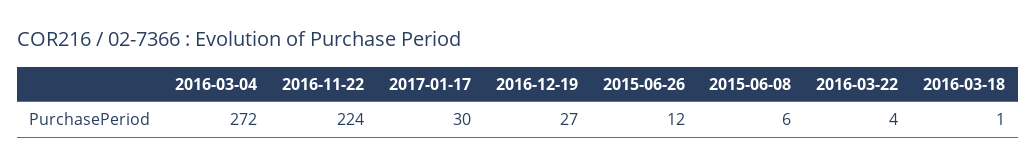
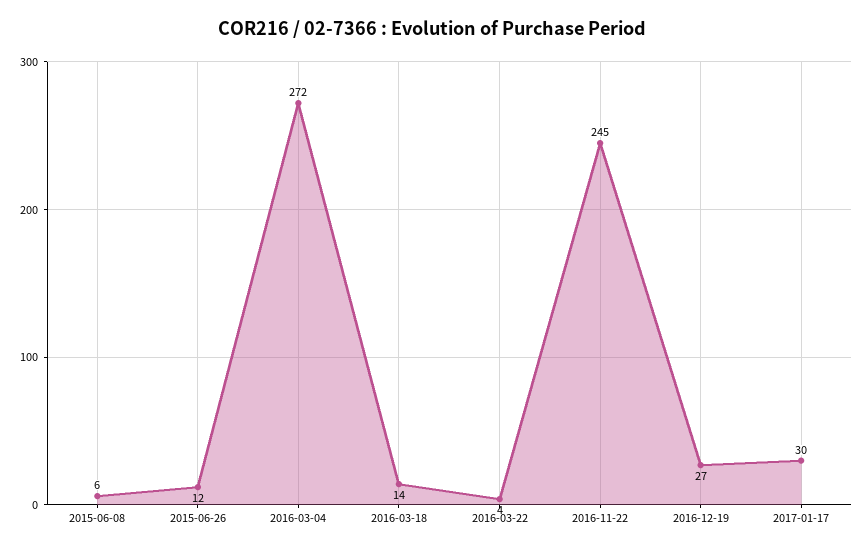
2016-11-22: 224 -> 245
2016-03-18: 1 -> 14

